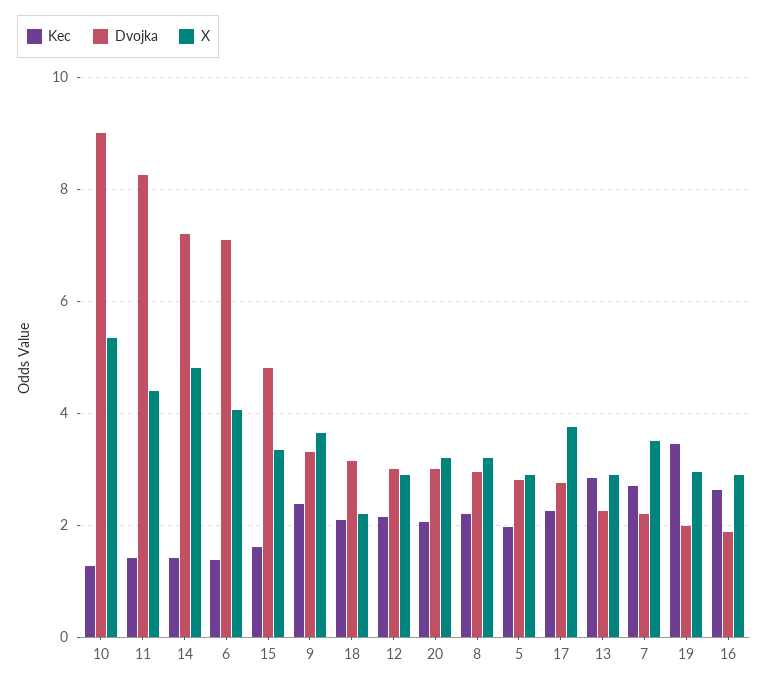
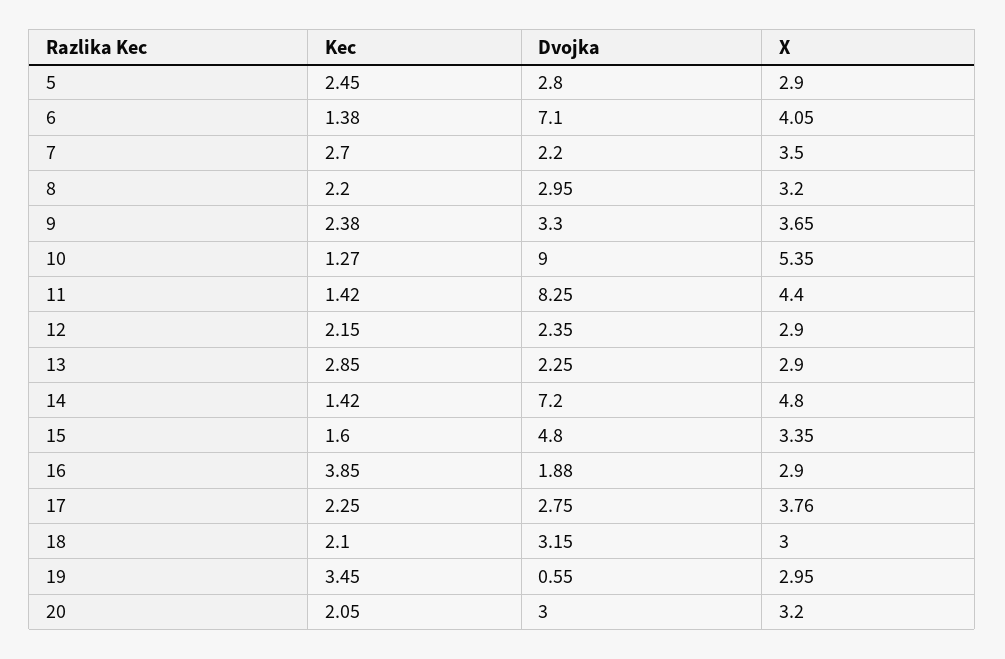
X, 18: 2.2 -> 3
Dvojka, 12: 3 -> 2.35
Kec, 5: 2 -> 2.45
Dvojka, 19: 2 -> 0.55
Kec, 16: 2.6 -> 3.85

